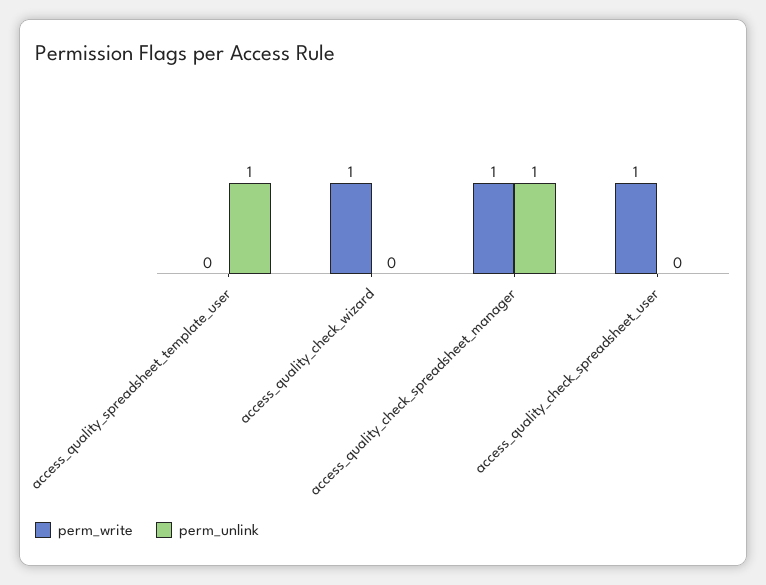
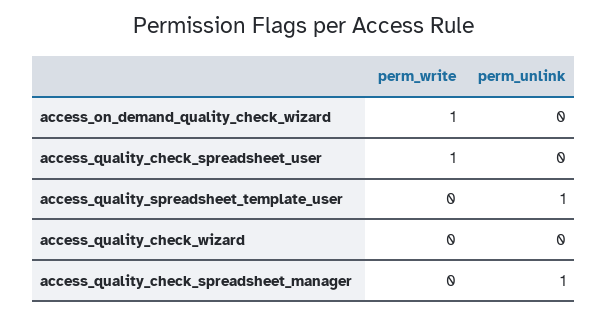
perm_write, access_quality_check_wizard: 1 -> 0
perm_write, access_quality_check_spreadsheet_manager: 1 -> 0
perm_write, access_on_demand_quality_check_wizard: none -> 1
perm_unlink, access_on_demand_quality_check_wizard: none -> 0

